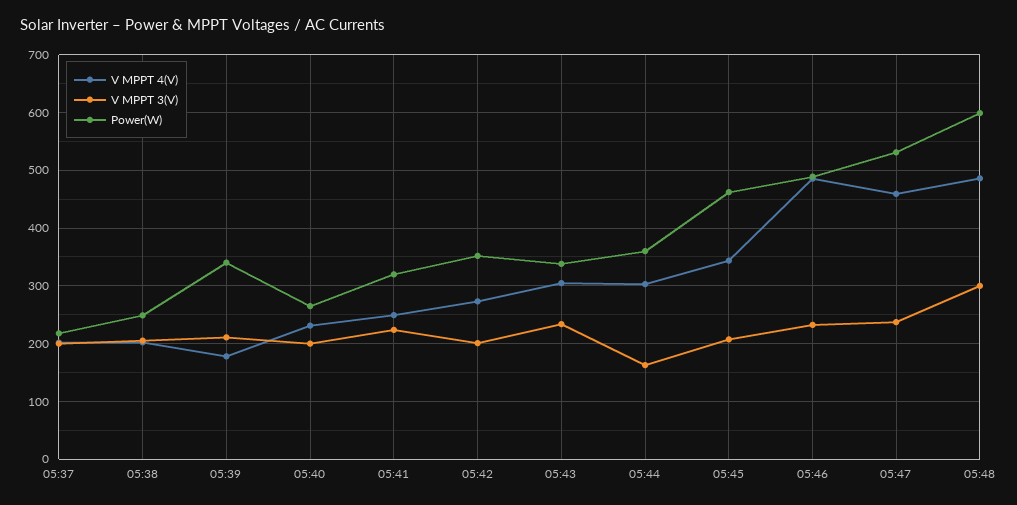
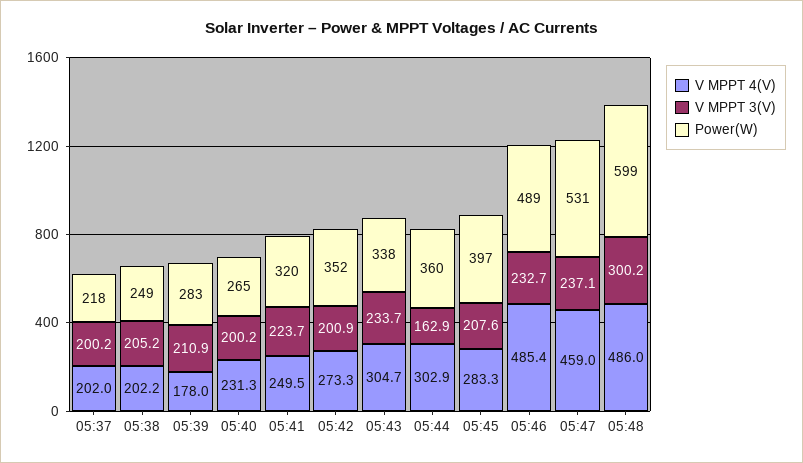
Power(W), 05:39: 340 -> 283
V MPPT 4(V), 05:45: 340 -> 283.3
Power(W), 05:45: 460 -> 397

